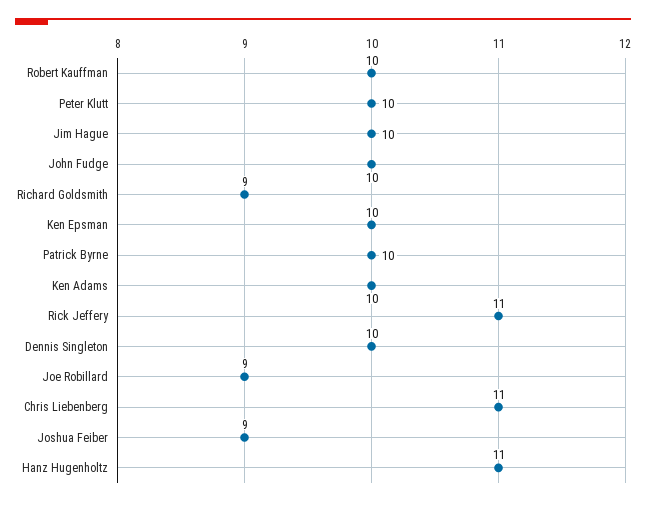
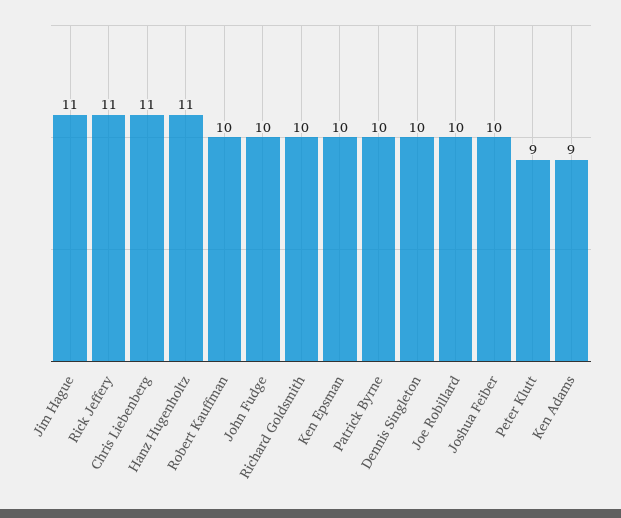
Peter Klutt: 10 -> 9
Jim Hague: 10 -> 11
Richard Goldsmith: 9 -> 10
Ken Adams: 10 -> 9
Joe Robillard: 9 -> 10
Joshua Feiber: 9 -> 10

